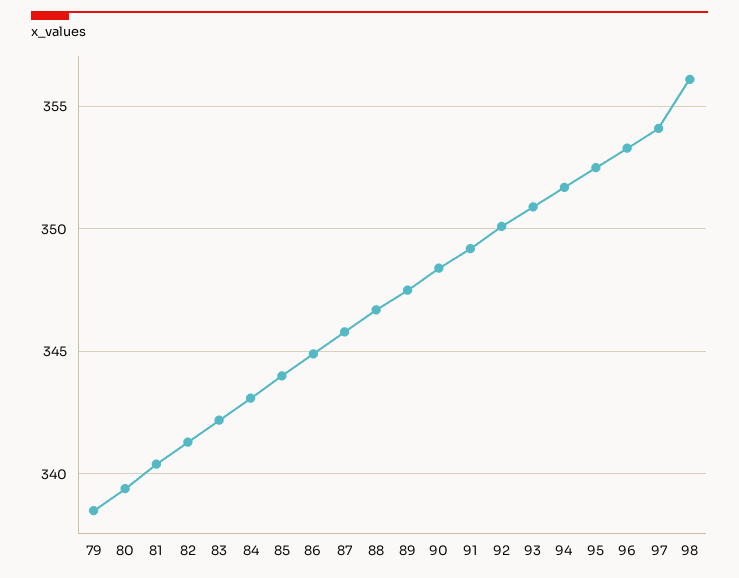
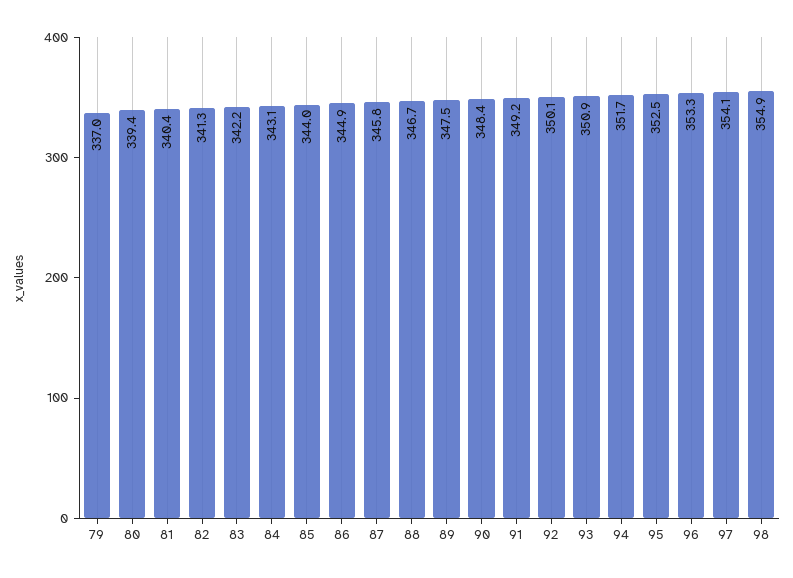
79: 338.5 -> 337
98: 356 -> 354.9

